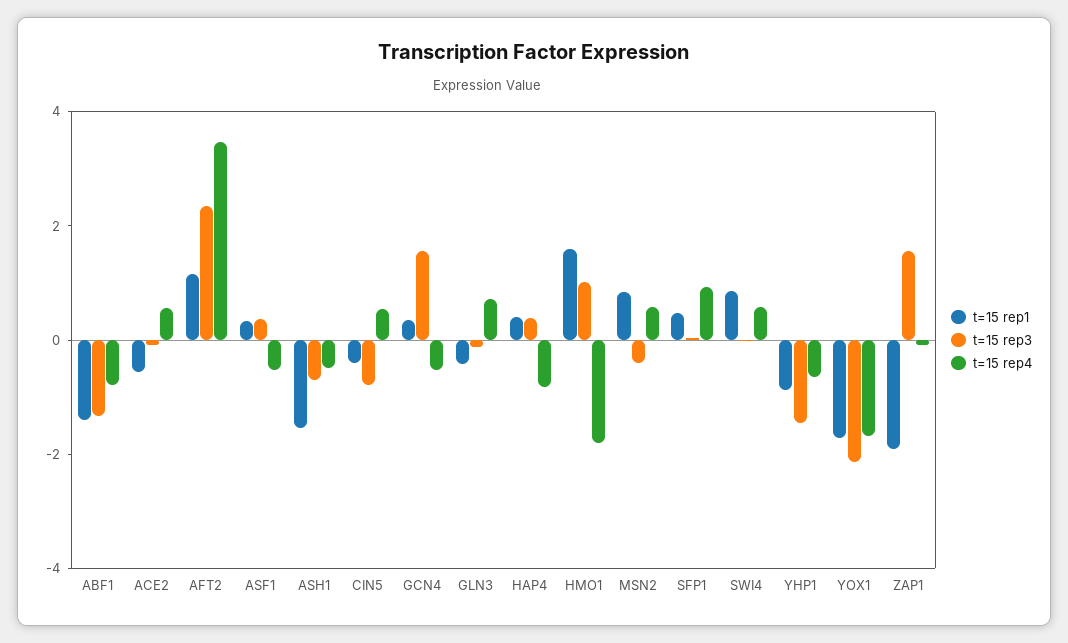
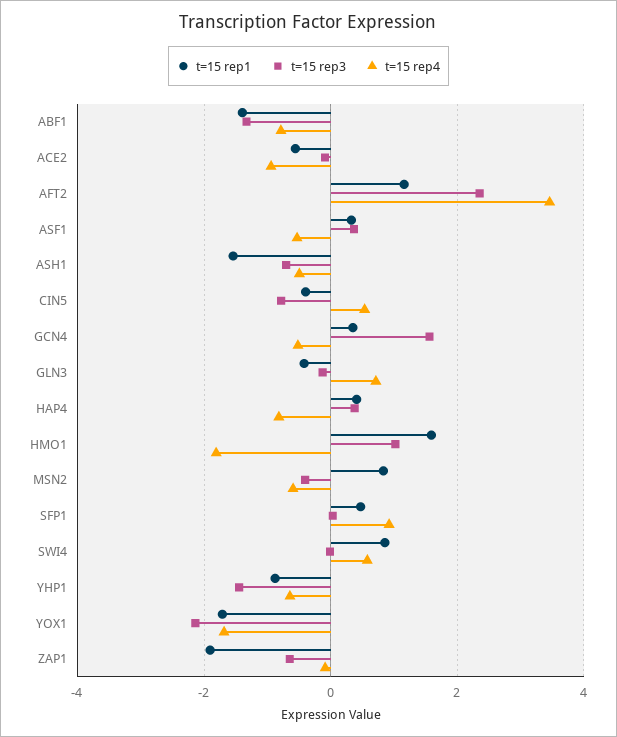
t=15 rep4, ACE2: 0.5 -> -1
t=15 rep4, MSN2: 0.5 -> -0.6
t=15 rep3, ZAP1: 1.5 -> -0.6

